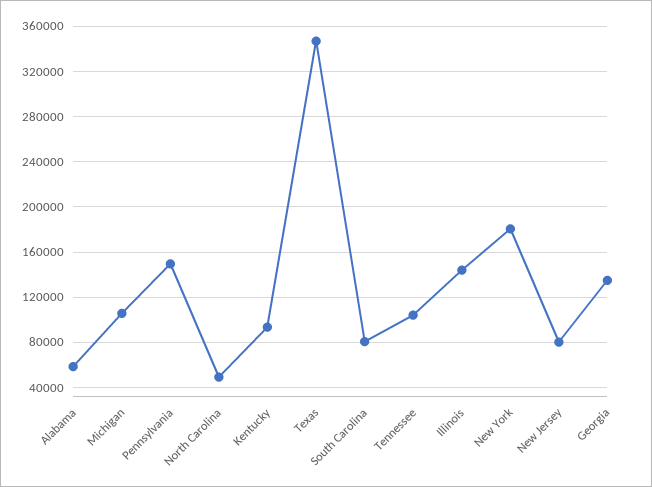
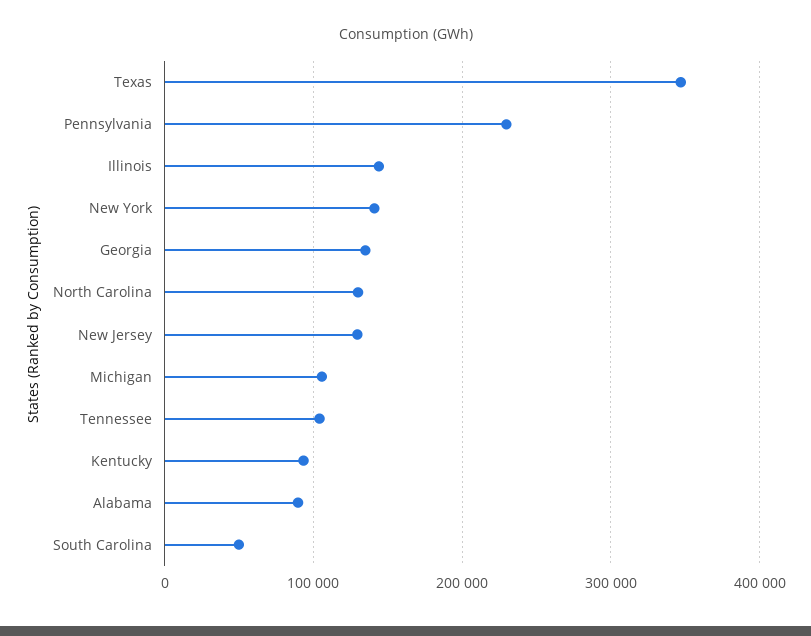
Alabama: 60000 -> 90000
Pennsylvania: 150000 -> 230000
North Carolina: 50000 -> 130000
South Carolina: 80000 -> 50000
New York: 180000 -> 140000
New Jersey: 80000 -> 130000

